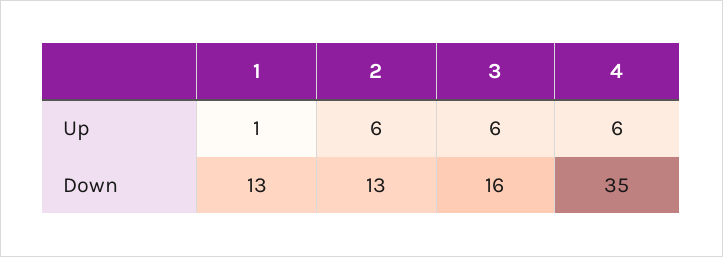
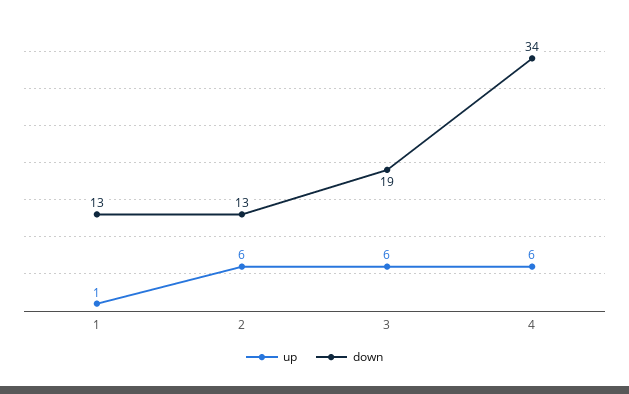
Down, 3: 16 -> 19
Down, 4: 35 -> 34

